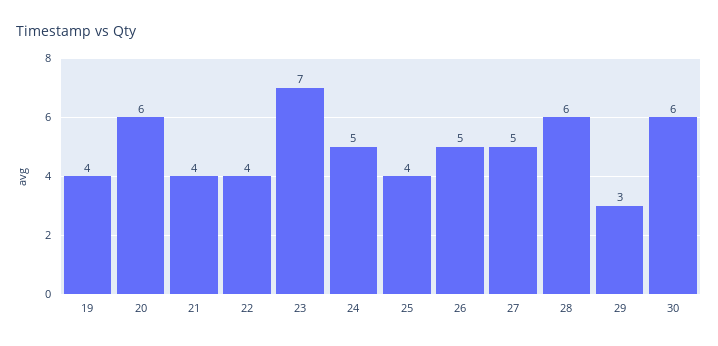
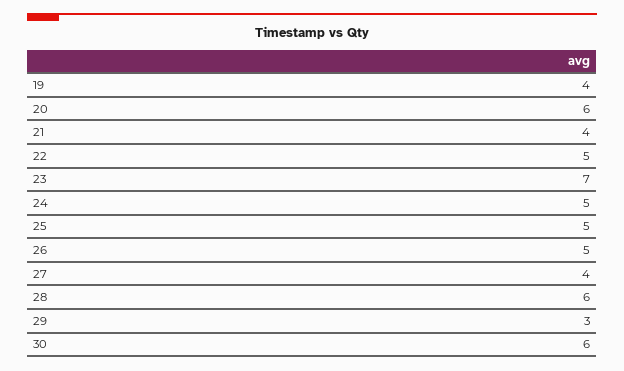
22: 4 -> 5
25: 4 -> 5
27: 5 -> 4

